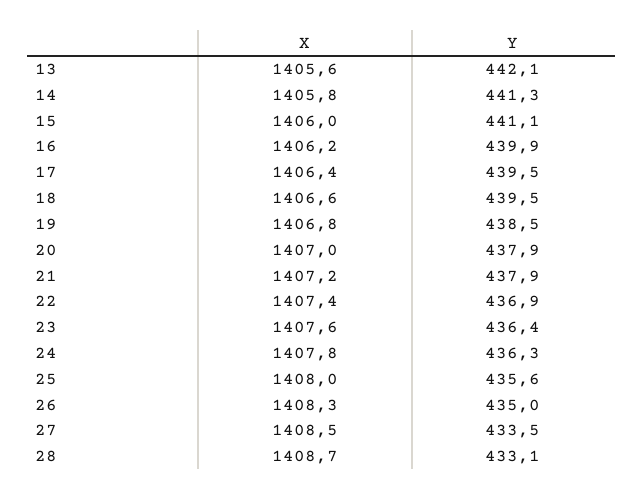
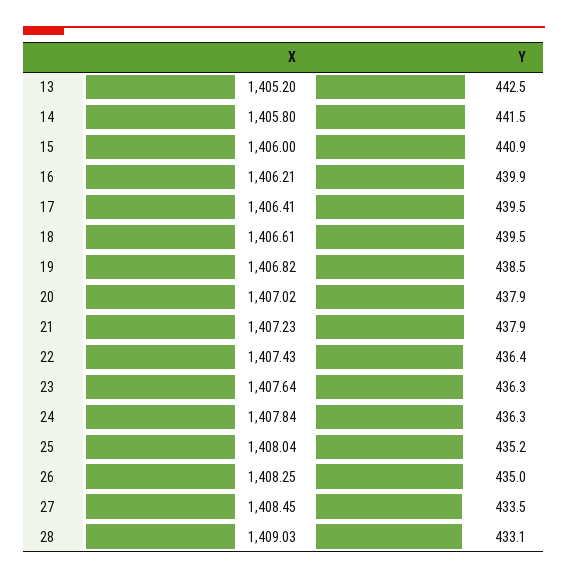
X, 13: 1405.6 -> 1405.2
Y, 13: 442.1 -> 442.5
Y, 14: 441.3 -> 441.5
Y, 15: 441.1 -> 440.9
Y, 22: 436.9 -> 436.4
Y, 23: 436.4 -> 436.3
Y, 25: 435.6 -> 435.2
X, 28: 1408.7 -> 1409.03

